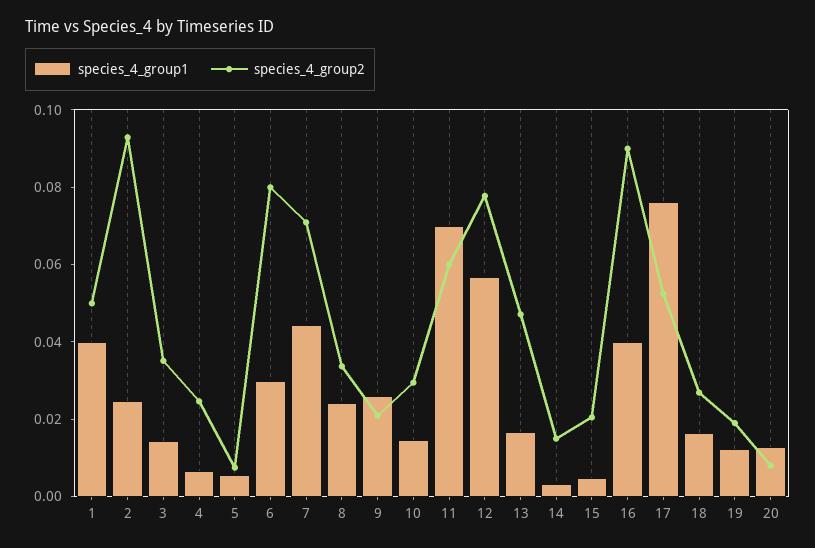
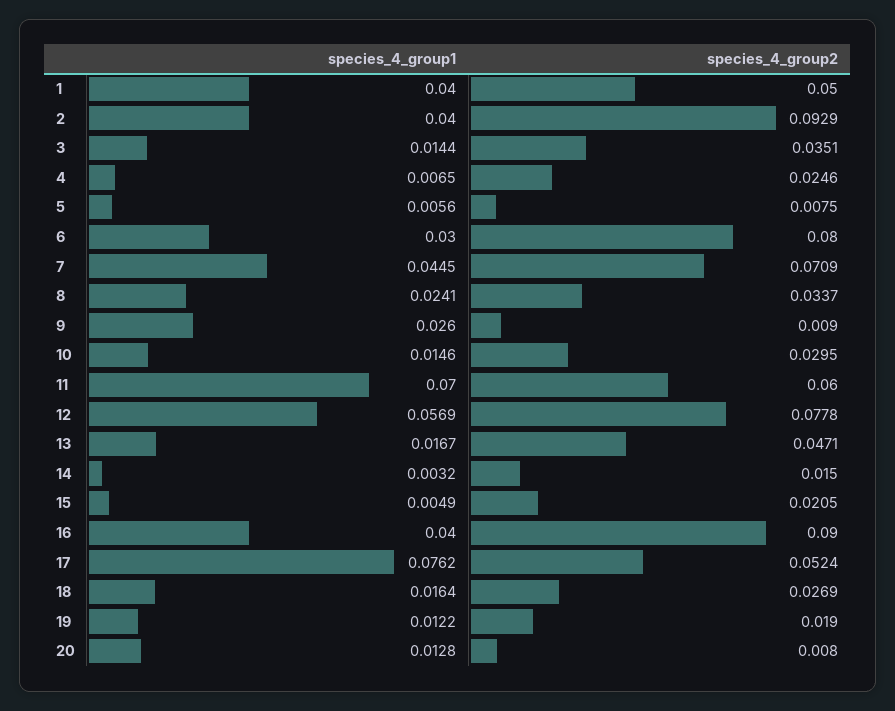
species_4_group1, 2: 0.025 -> 0.04
species_4_group2, 9: 0.02 -> 0.009

